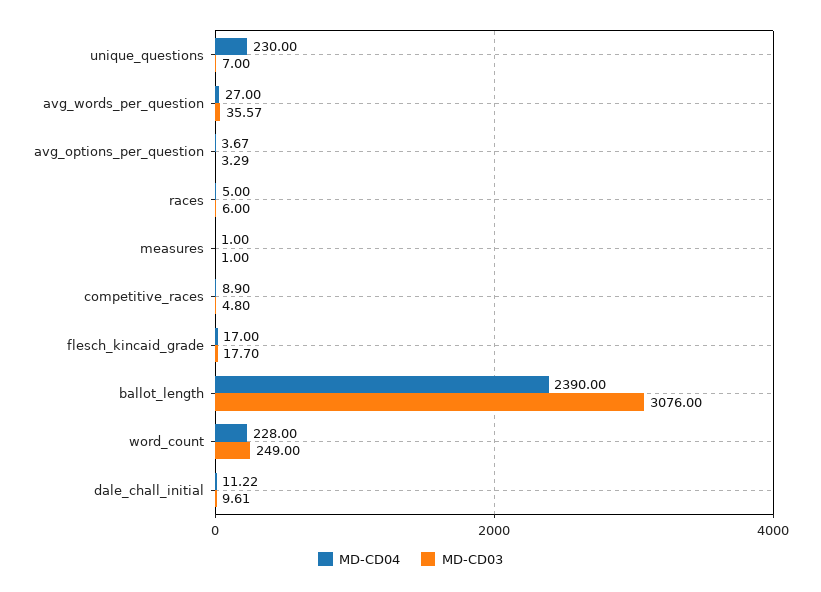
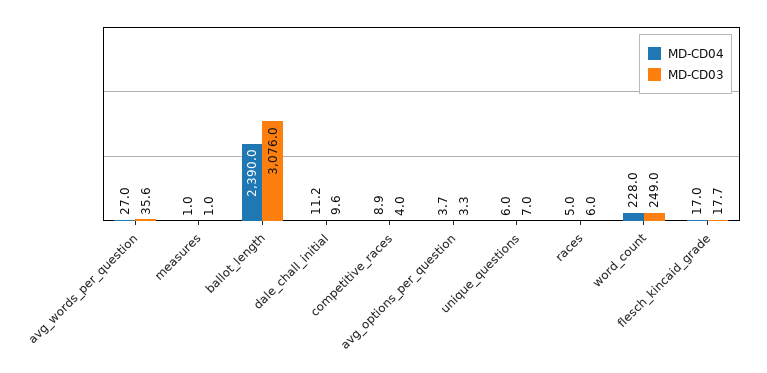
MD-CD04, unique_questions: 230 -> 6
MD-CD03, competitive_races: 4.8 -> 4

